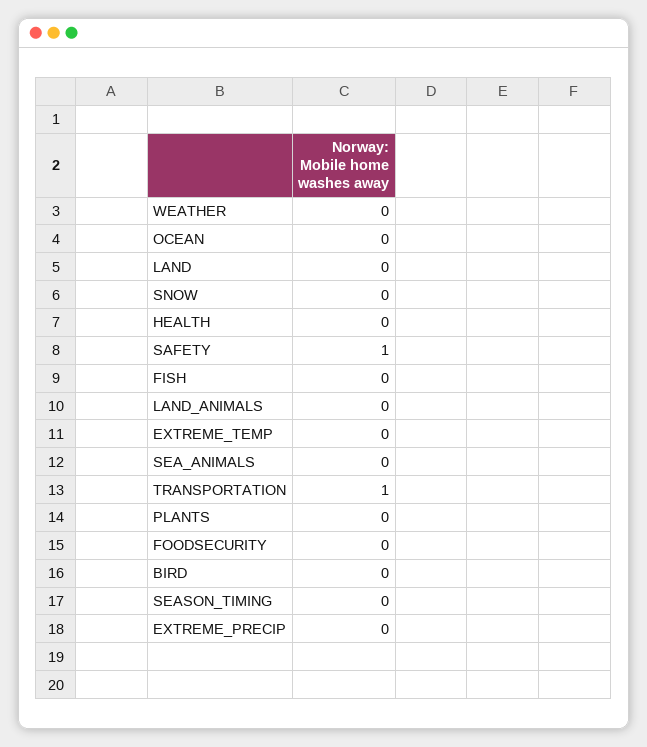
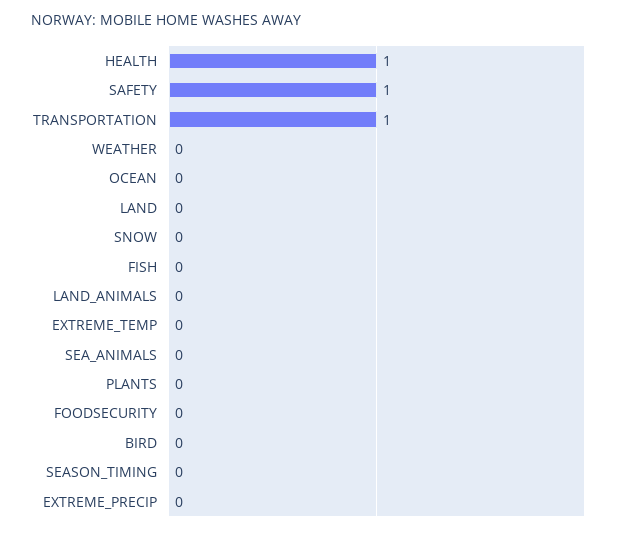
HEALTH: 0 -> 1

